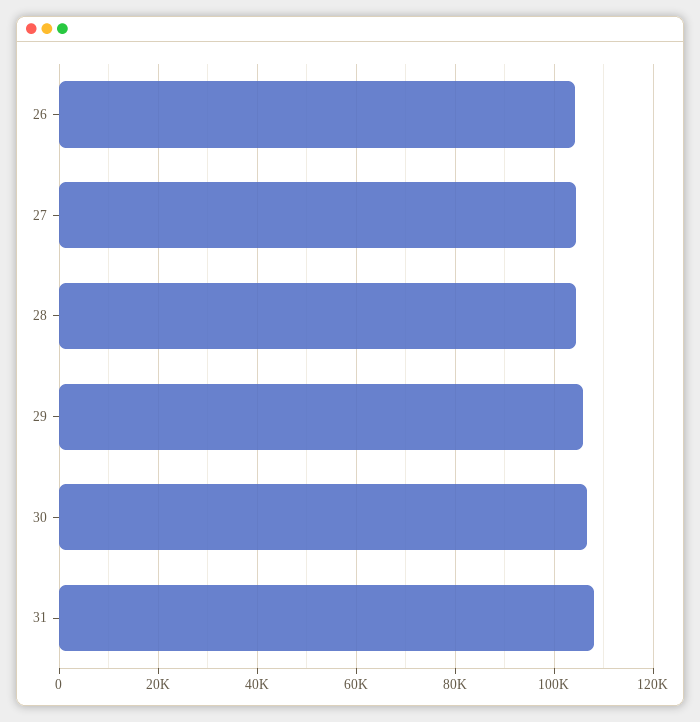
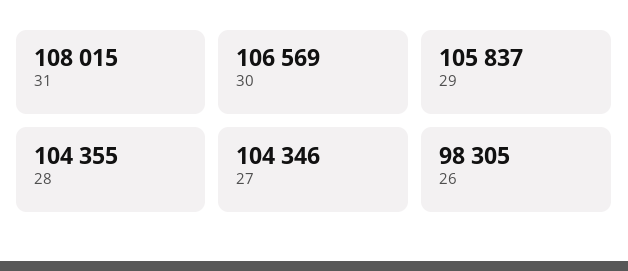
26: 104000 -> 98305

